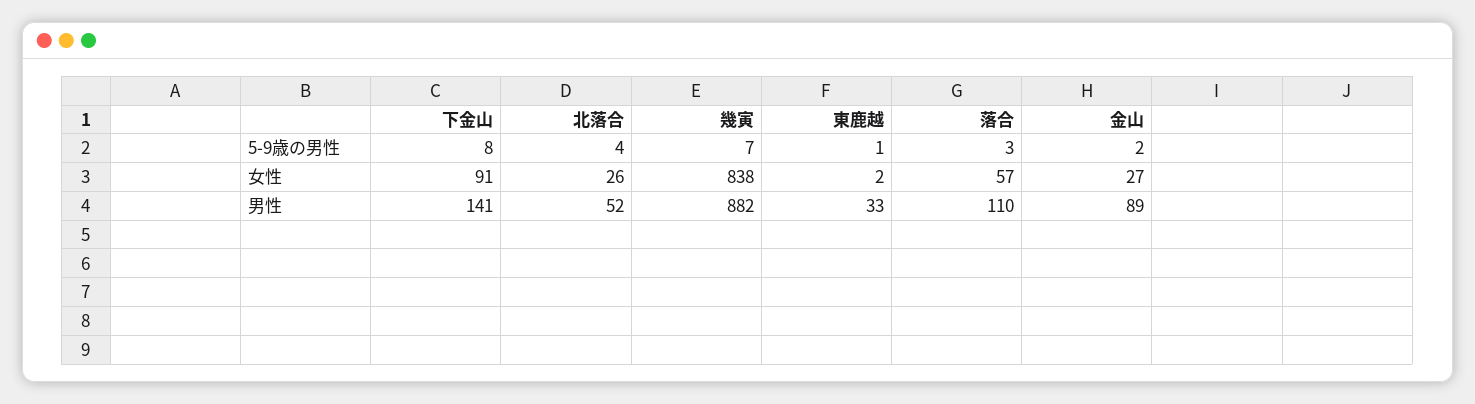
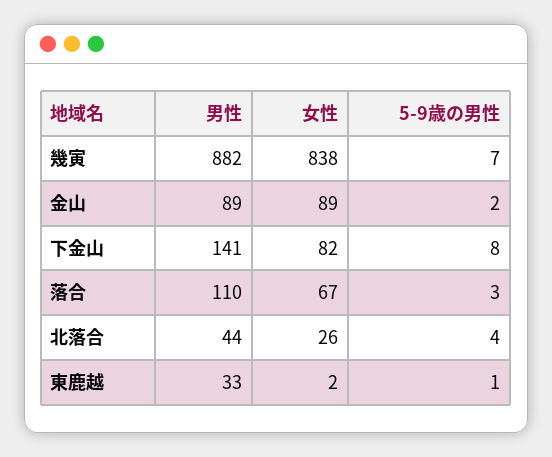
下金山, 女性: 91 -> 82
落合, 女性: 57 -> 67
金山, 女性: 27 -> 89
北落合, 男性: 52 -> 44

